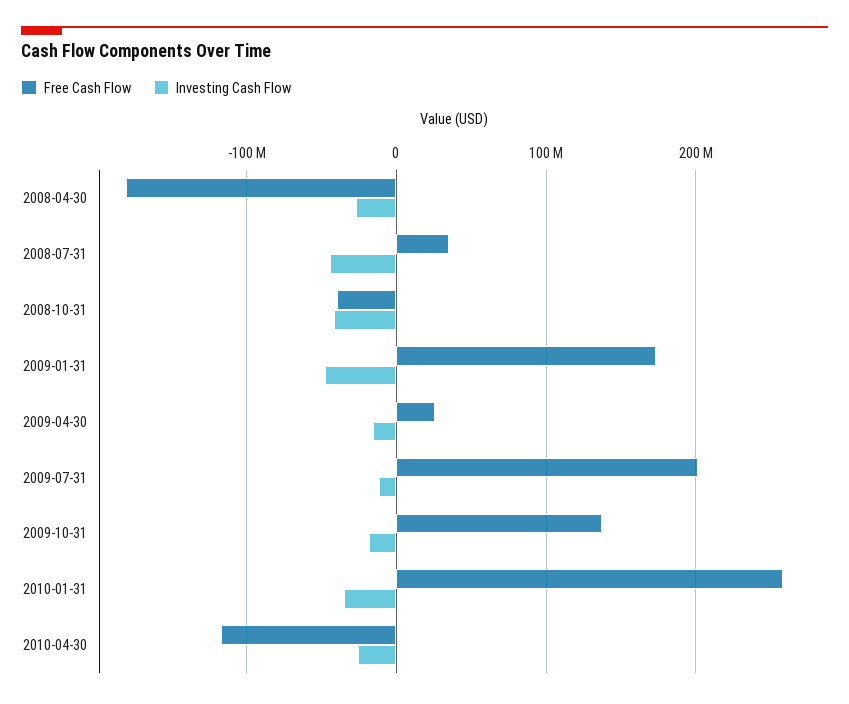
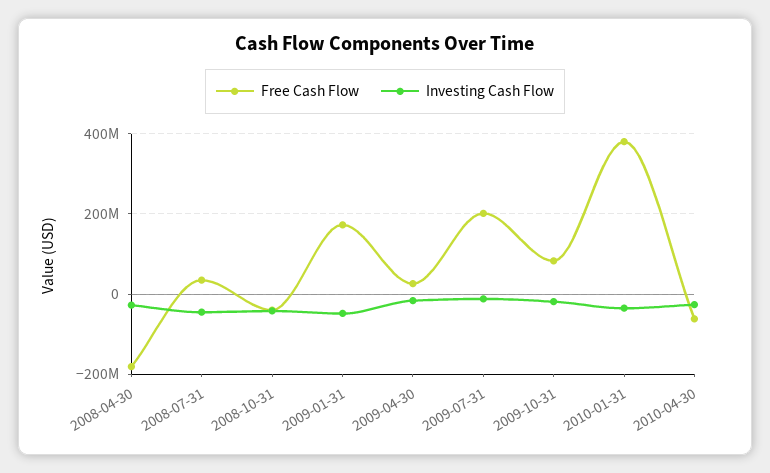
Free Cash Flow, 2009-10-31: 140000000 -> 80000000
Free Cash Flow, 2010-01-31: 260000000 -> 380000000
Free Cash Flow, 2010-04-30: -120000000 -> -60000000

